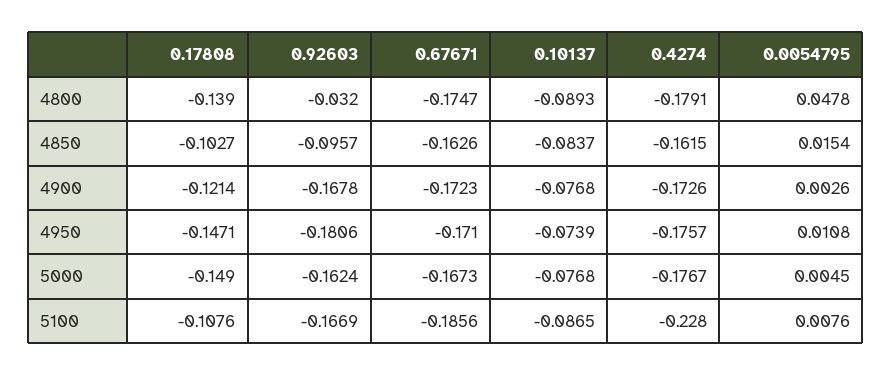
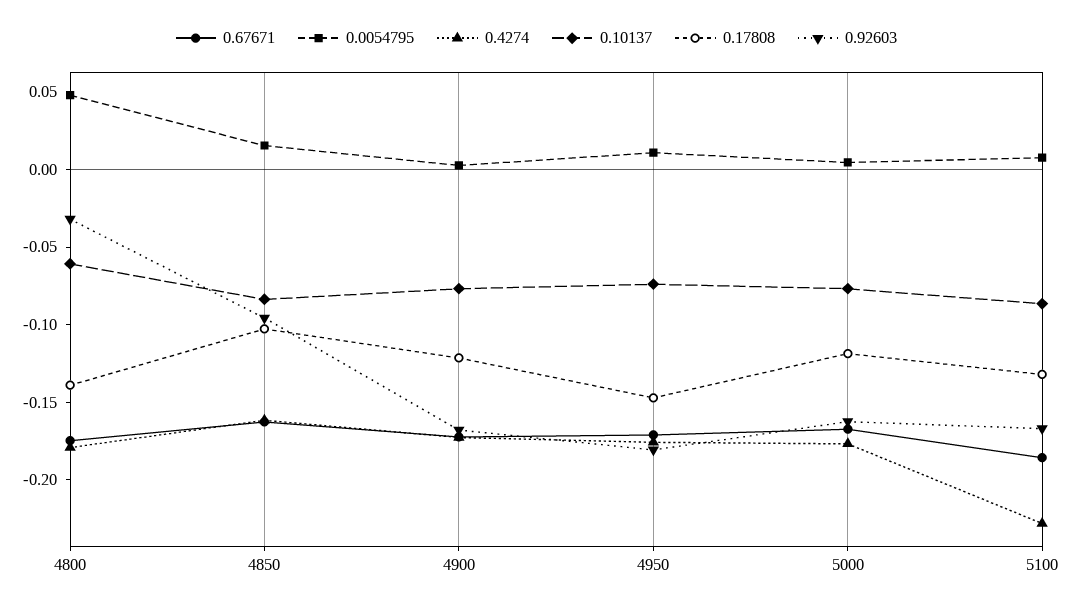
0.10137, 4800: -0.0893 -> -0.06
0.17808, 5000: -0.149 -> -0.12
0.17808, 5100: -0.1076 -> -0.13

